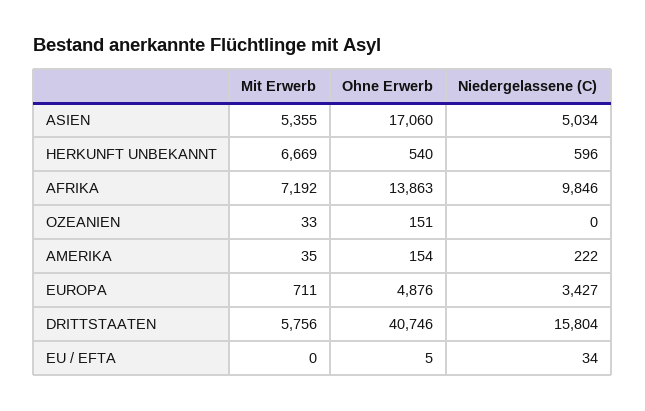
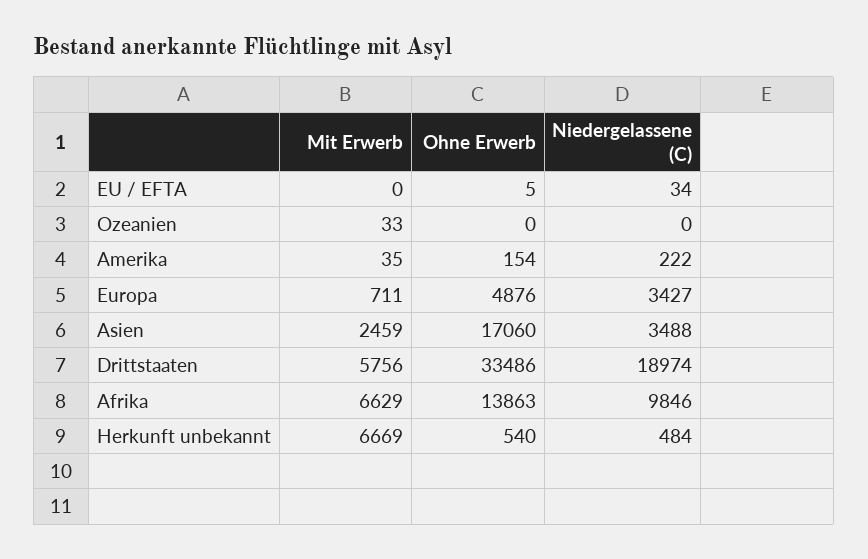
Mit Erwerb, ASIEN: 5355 -> 2459
Niedergelassene (C), ASIEN: 5034 -> 3488
Niedergelassene (C), HERKUNFT UNBEKANNT: 596 -> 484
Mit Erwerb, AFRIKA: 7192 -> 6629
Ohne Erwerb, OZEANIEN: 151 -> 0
Ohne Erwerb, DRITTSTAATEN: 40746 -> 33486
Niedergelassene (C), DRITTSTAATEN: 15804 -> 18974

